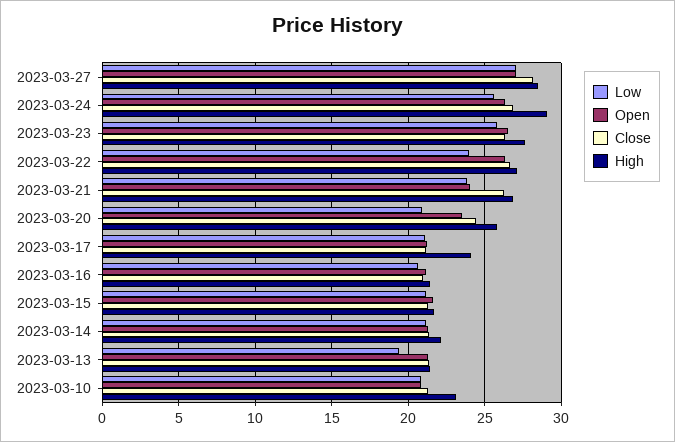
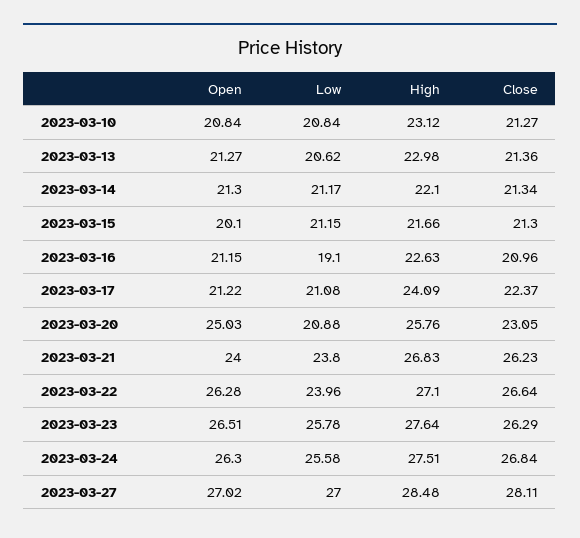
High, 2023-03-24: 29 -> 27.51
Open, 2023-03-20: 23.5 -> 25.03
Close, 2023-03-20: 24.5 -> 23.05
Close, 2023-03-17: 21 -> 22.37
Low, 2023-03-16: 20.5 -> 19.1
High, 2023-03-16: 21.5 -> 22.63
Open, 2023-03-15: 21.5 -> 20.1
Low, 2023-03-13: 19.5 -> 20.62
High, 2023-03-13: 21.5 -> 22.98

